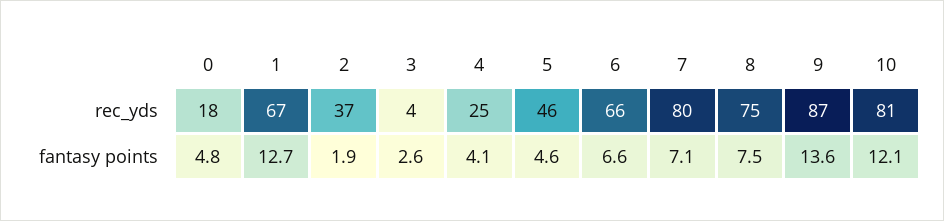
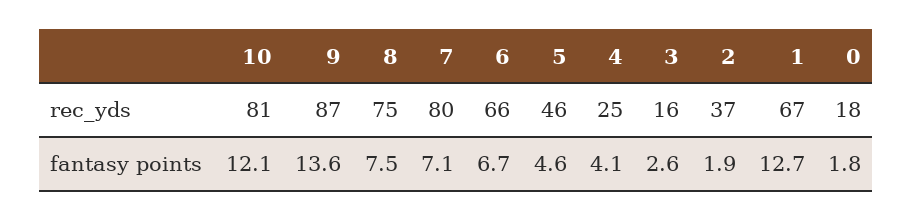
3, rec_yds: 4 -> 16
0, fantasy points: 4.8 -> 1.8
6, fantasy points: 6.6 -> 6.7

